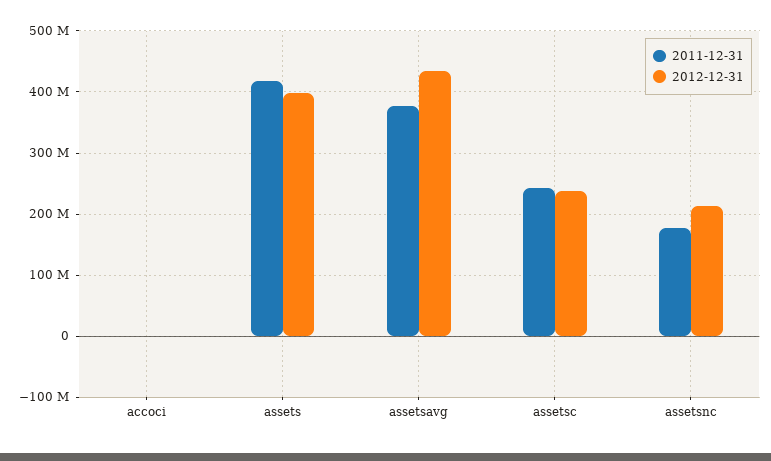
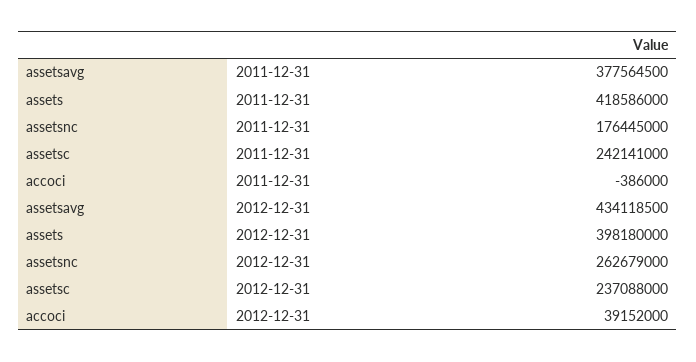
2012-12-31, accoci: 0 -> 39152000
2012-12-31, assetsnc: 210000000 -> 262679000

